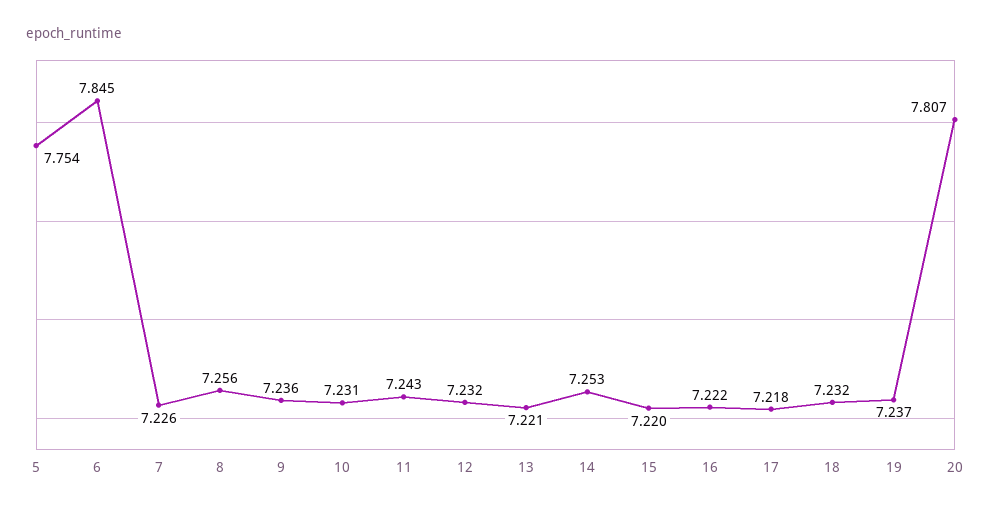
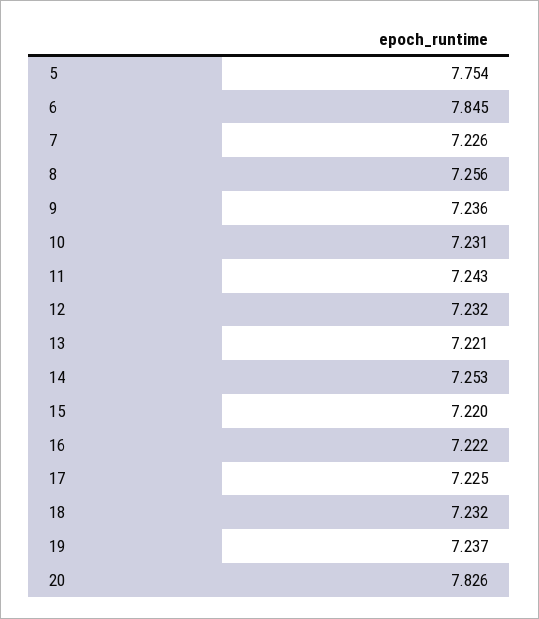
17: 7.218 -> 7.225
20: 7.807 -> 7.826

